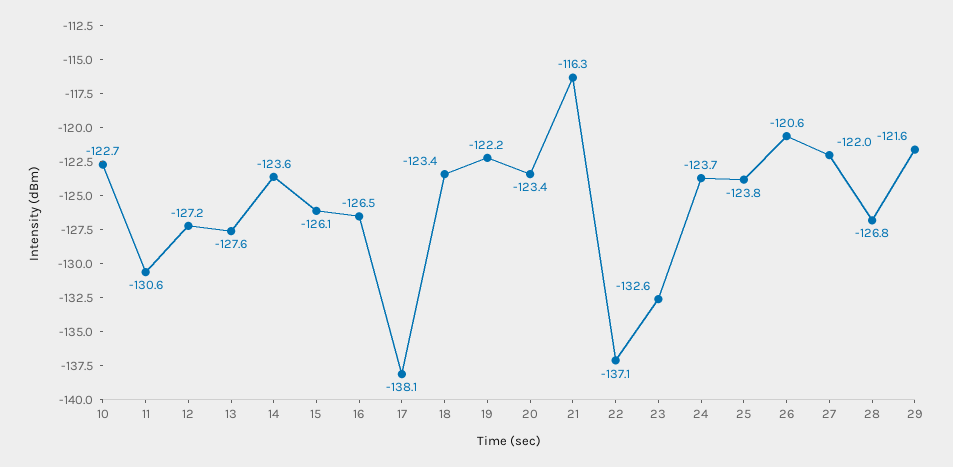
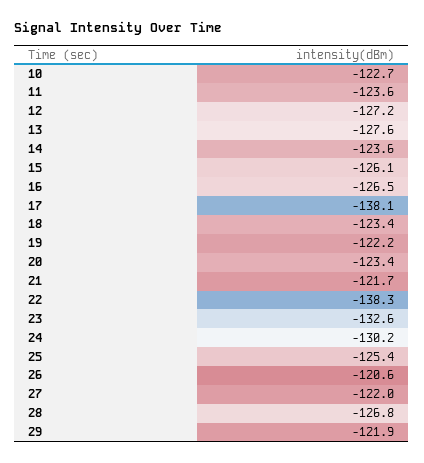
11: -130.6 -> -123.6
21: -116.3 -> -121.7
22: -137.1 -> -138.3
24: -123.7 -> -130.2
25: -123.8 -> -125.4
29: -121.6 -> -121.9

